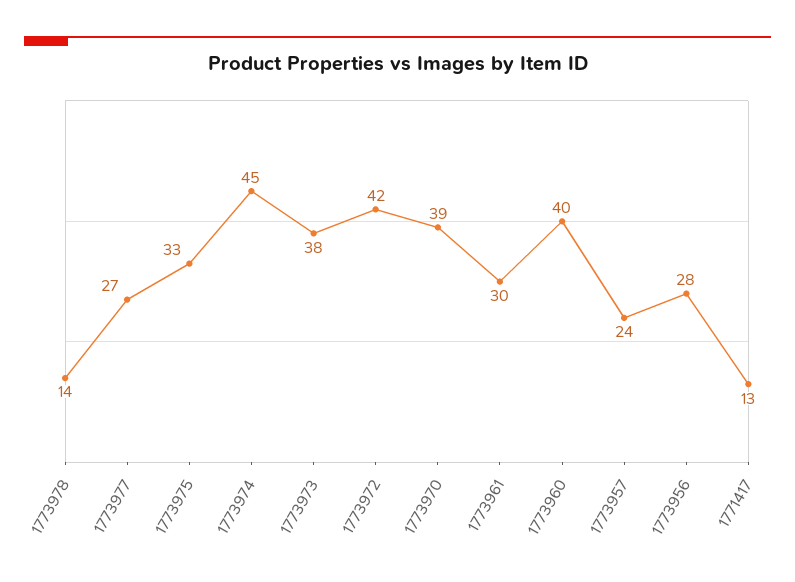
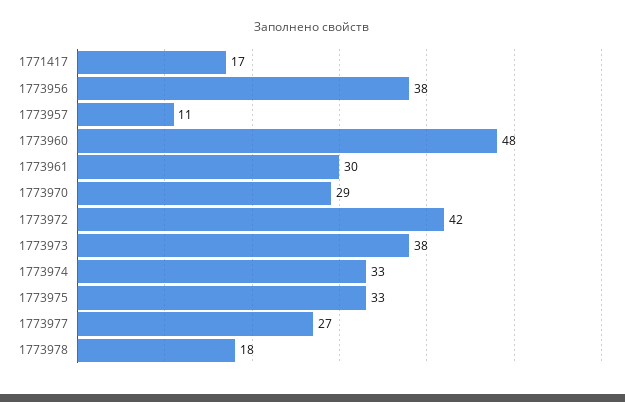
1773978: 14 -> 18
1773974: 45 -> 33
1773970: 39 -> 29
1773960: 40 -> 48
1773957: 24 -> 11
1773956: 28 -> 38
1771417: 13 -> 17

